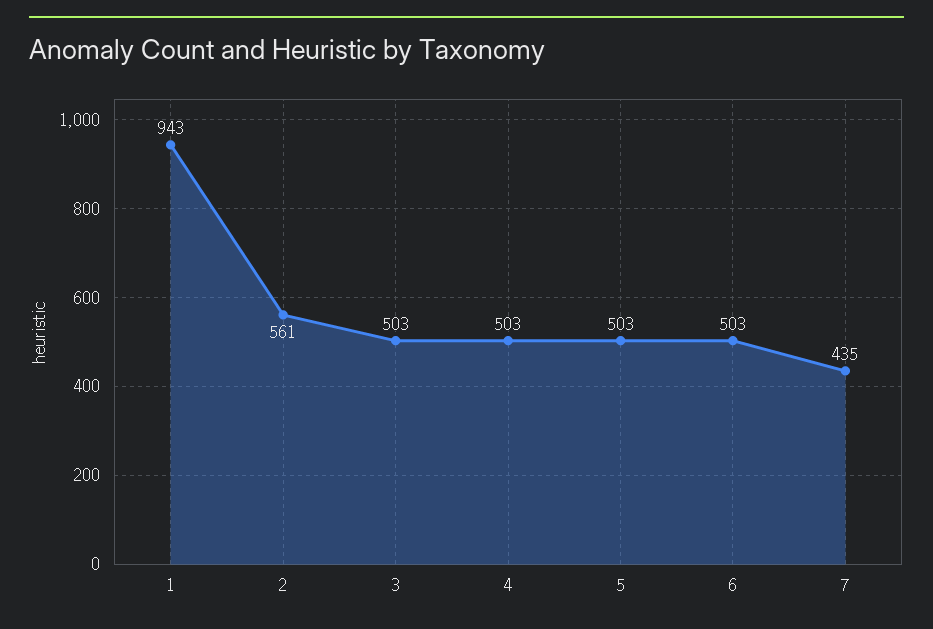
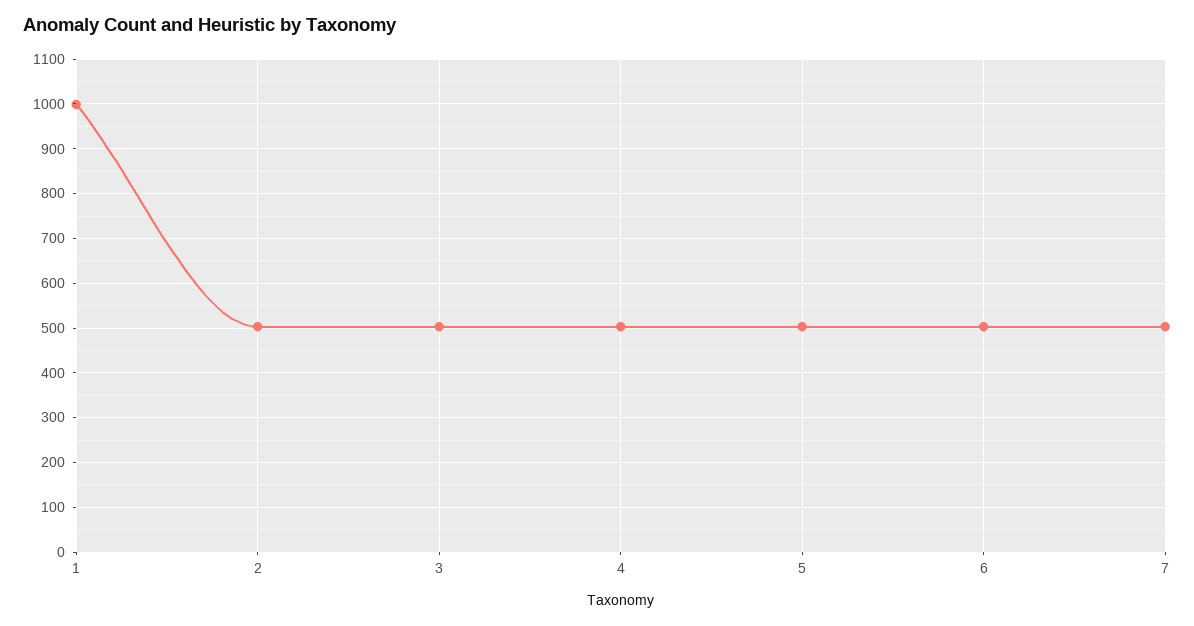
1: 943 -> 1000
2: 561 -> 500
7: 435 -> 500

